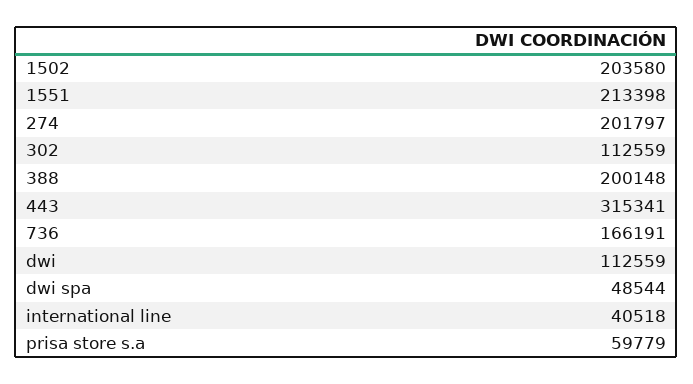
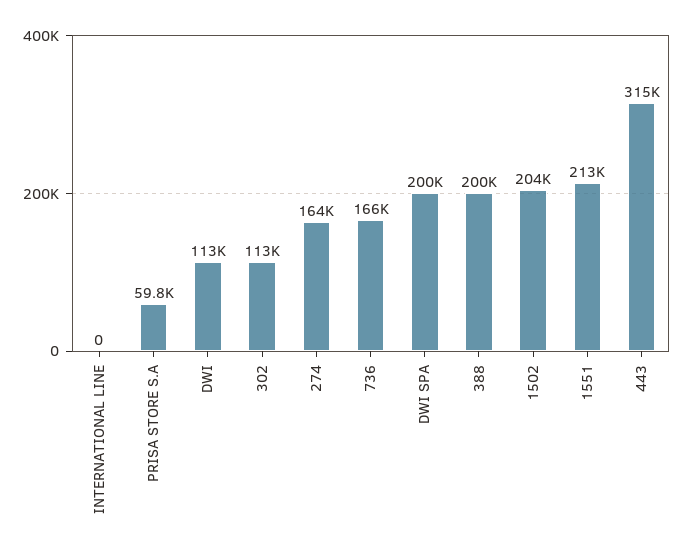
274: 201797 -> 164000
dwi spa: 48544 -> 200000
international line: 40518 -> 0

